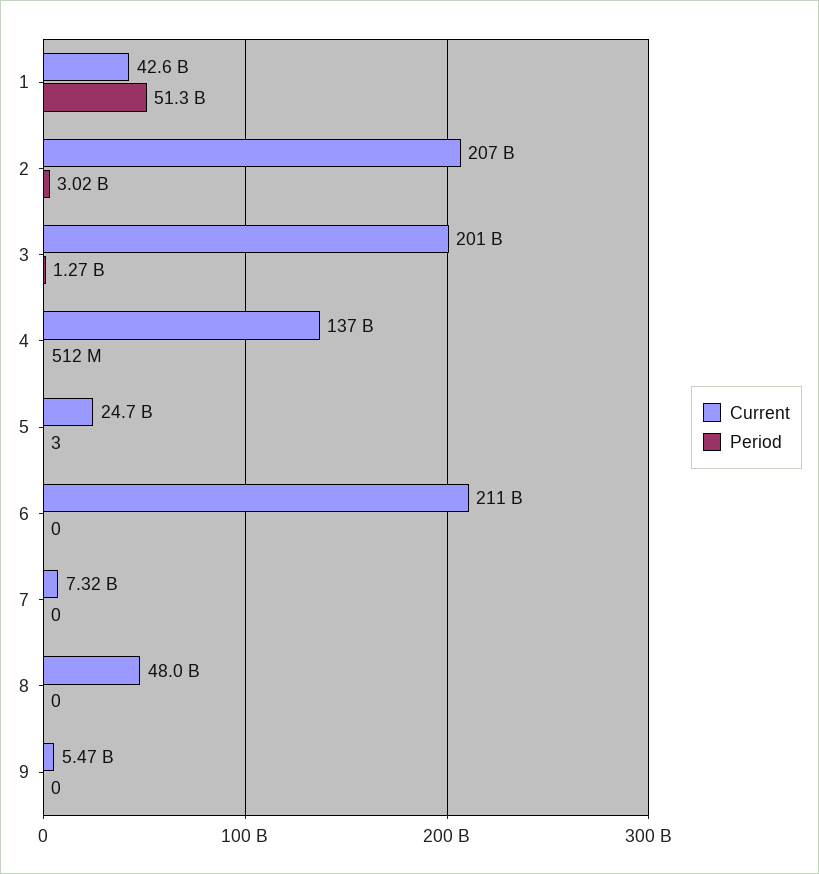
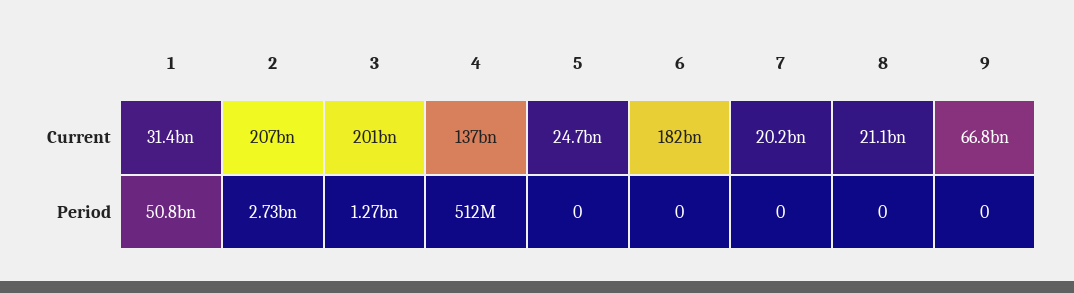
Current, 1: 42600000000 -> 31400000000
Period, 1: 51300000000 -> 50800000000
Period, 2: 3020000000 -> 2730000000
Period, 5: 3 -> 0
Current, 6: 211000000000 -> 182000000000
Current, 7: 7320000000 -> 20200000000
Current, 8: 48000000000 -> 21100000000
Current, 9: 5470000000 -> 66800000000

